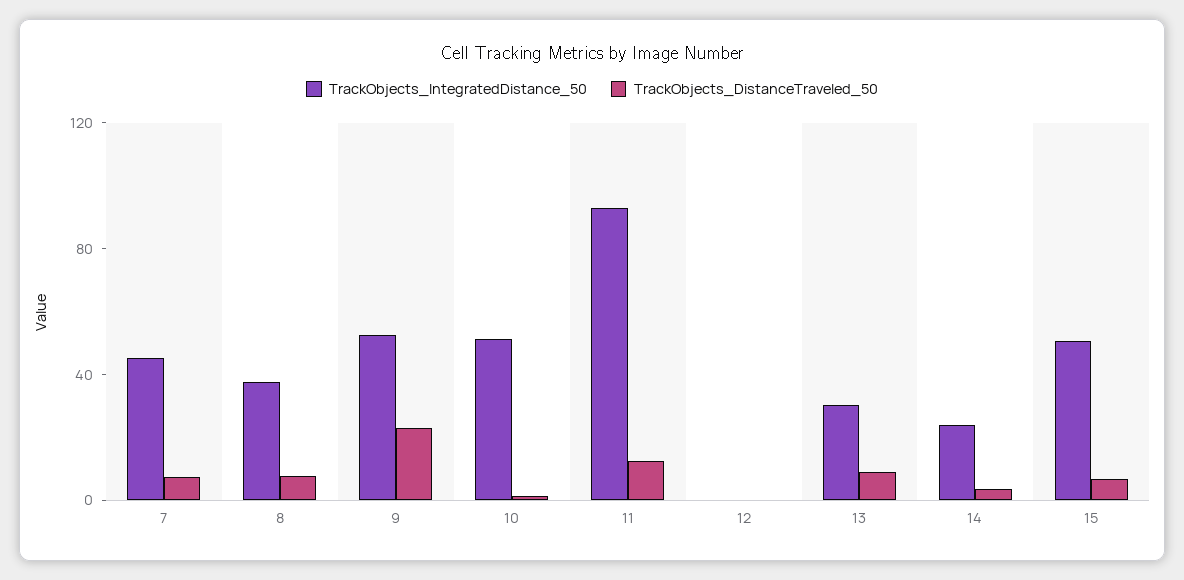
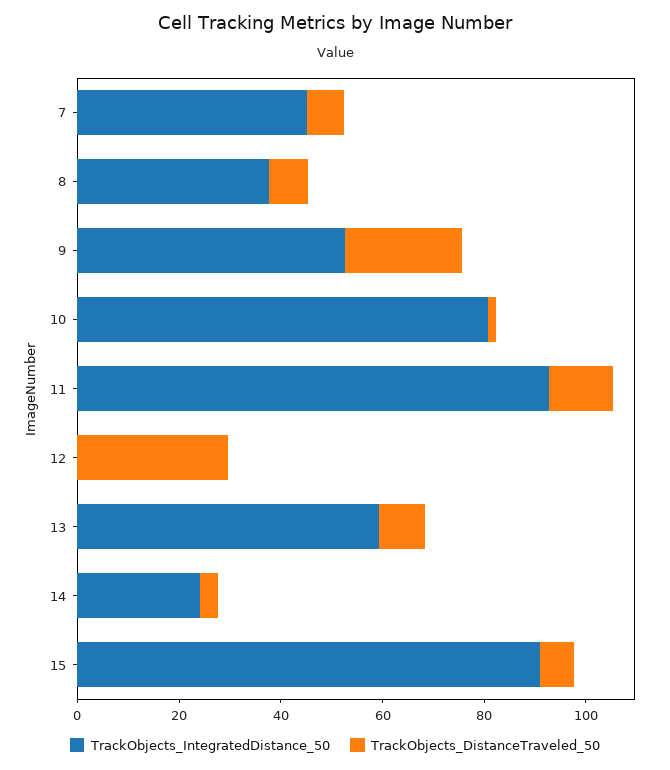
TrackObjects_IntegratedDistance_50, 10: 50 -> 80
TrackObjects_DistanceTraveled_50, 12: 0 -> 30
TrackObjects_IntegratedDistance_50, 13: 30 -> 60
TrackObjects_IntegratedDistance_50, 15: 50 -> 90

